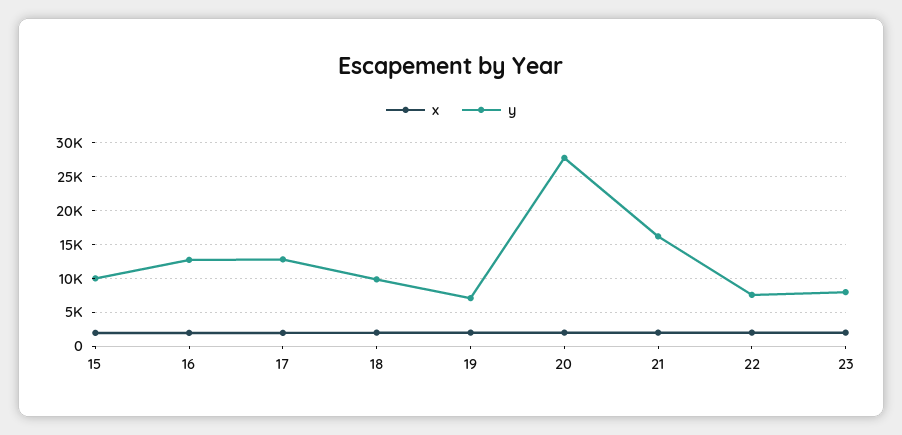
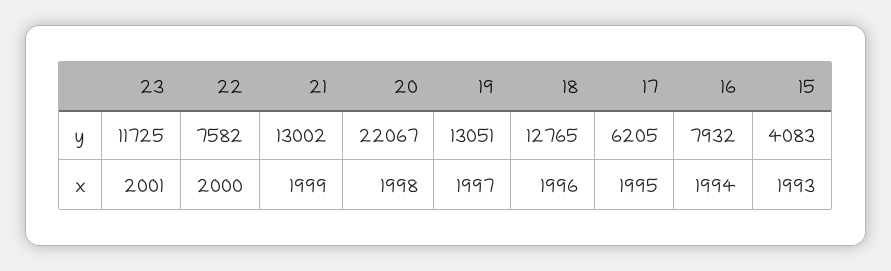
y, 15: 10000 -> 4083
y, 16: 13000 -> 7932
y, 17: 13000 -> 6205
y, 18: 10000 -> 12765
y, 19: 7000 -> 13051
y, 20: 28000 -> 22067
y, 21: 16000 -> 13002
y, 23: 8000 -> 11725

